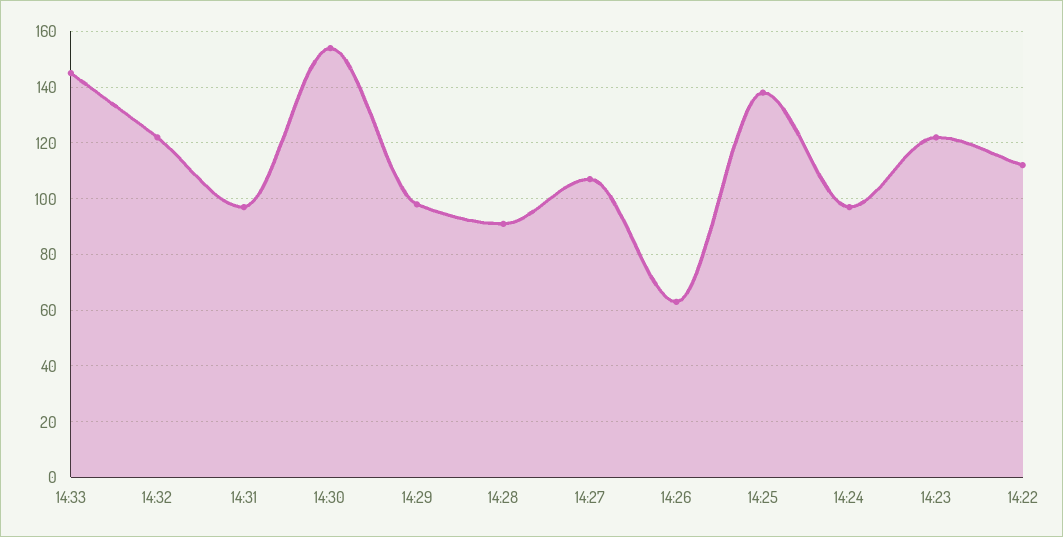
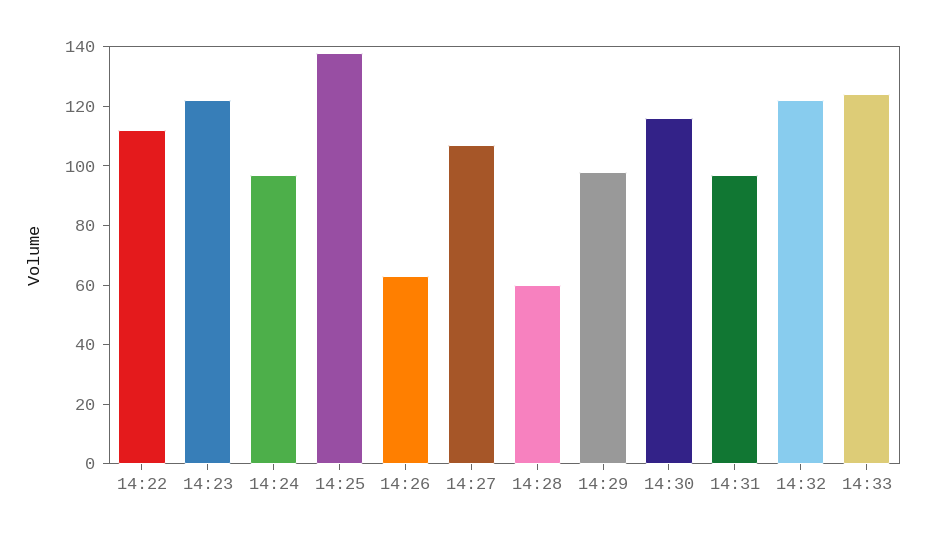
14:33: 145 -> 125
14:30: 155 -> 115
14:28: 90 -> 60

